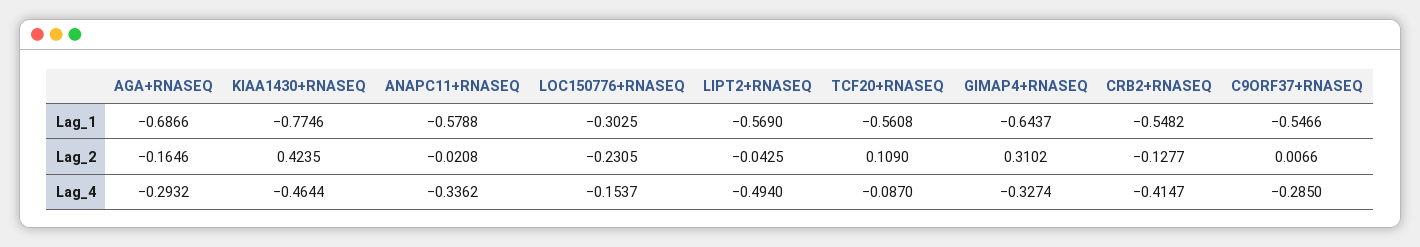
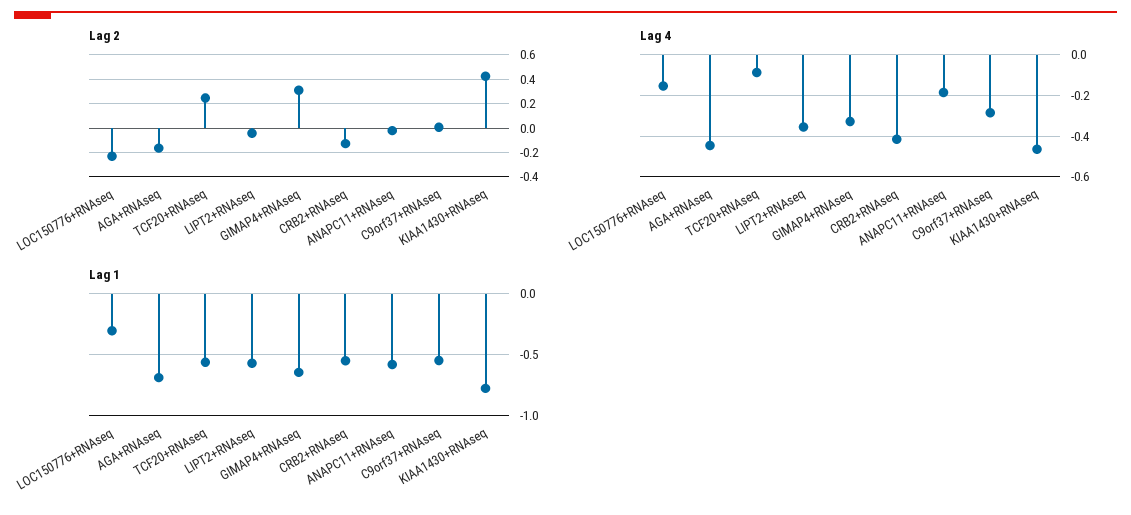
Lag_2, TCF20+RNASEQ: 0.109 -> 0.25
Lag_4, AGA+RNASEQ: -0.2932 -> -0.45
Lag_4, ANAPC11+RNASEQ: -0.3362 -> -0.2
Lag_4, LIPT2+RNASEQ: -0.494 -> -0.35

